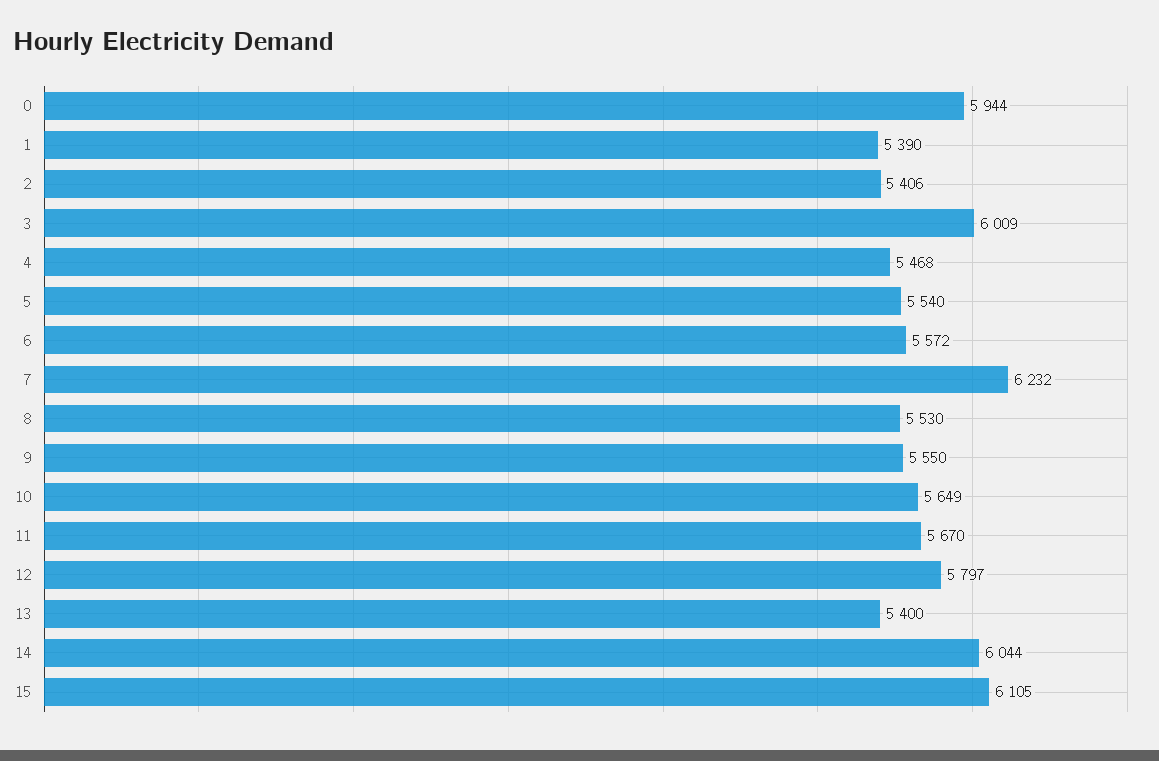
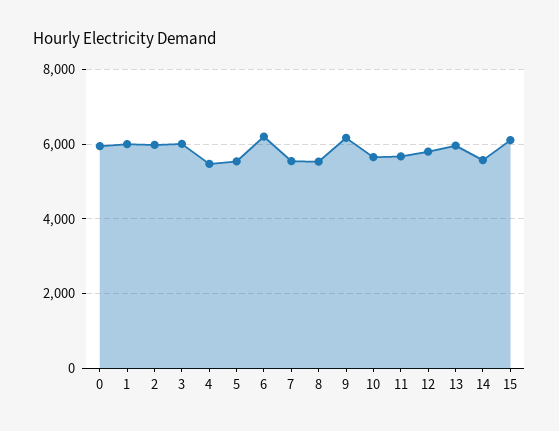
1: 5390 -> 6000
2: 5406 -> 6000
6: 5572 -> 6200
7: 6232 -> 5600
9: 5550 -> 6200
13: 5400 -> 6000
14: 6044 -> 5600

